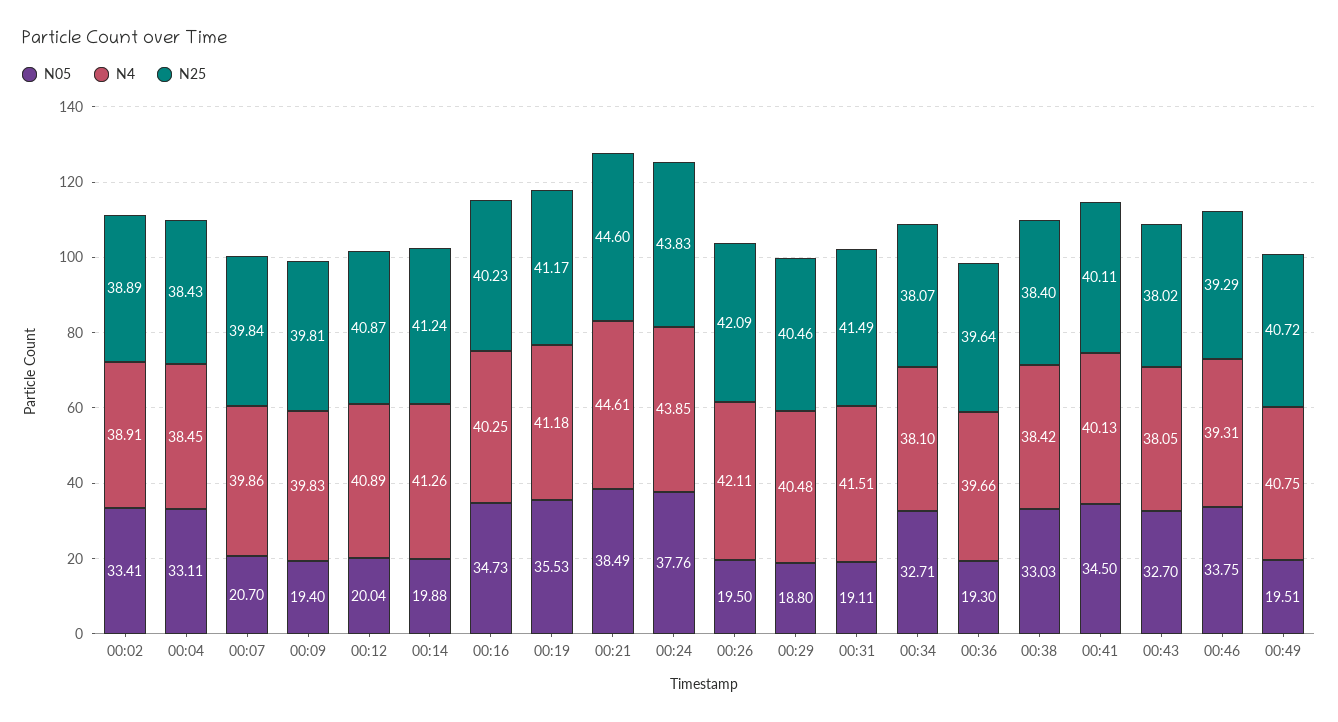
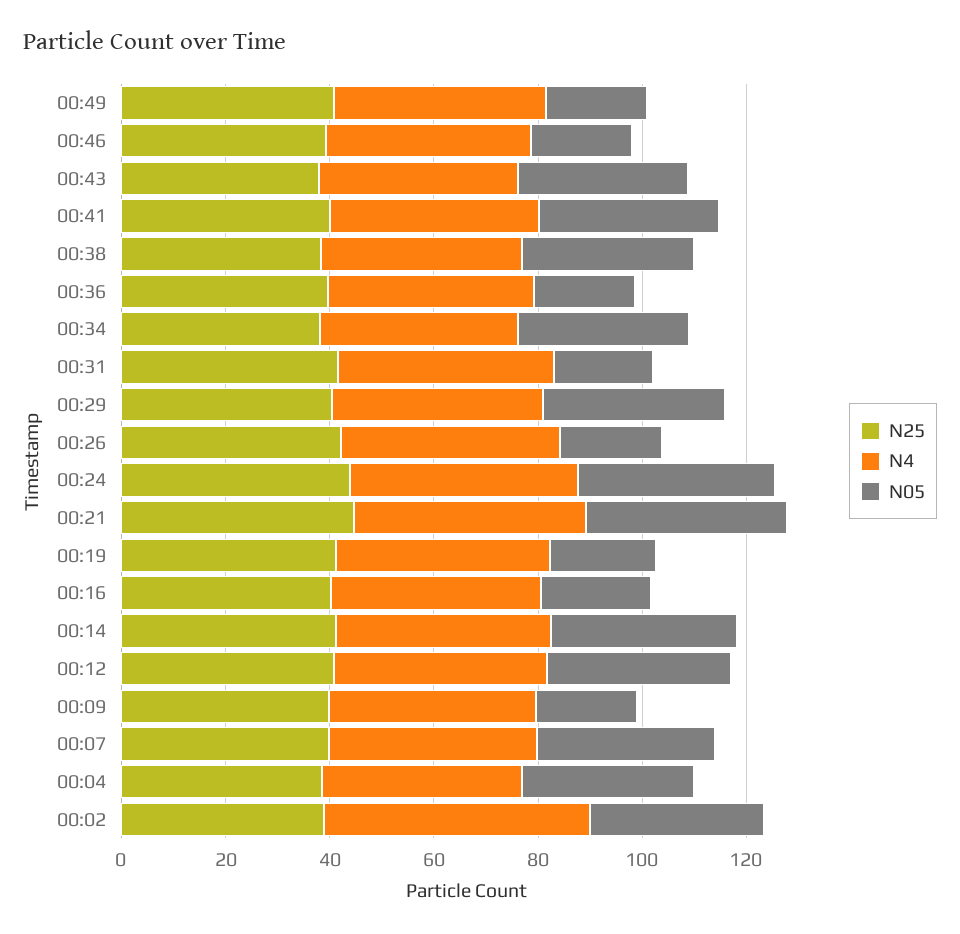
N4, 00:02: 38.91 -> 50
N05, 00:07: 20.7 -> 35
N05, 00:12: 20.04 -> 35
N05, 00:14: 19.88 -> 35
N05, 00:16: 34.73 -> 20
N05, 00:19: 35.53 -> 20
N05, 00:29: 18.8 -> 35
N05, 00:46: 33.75 -> 20

